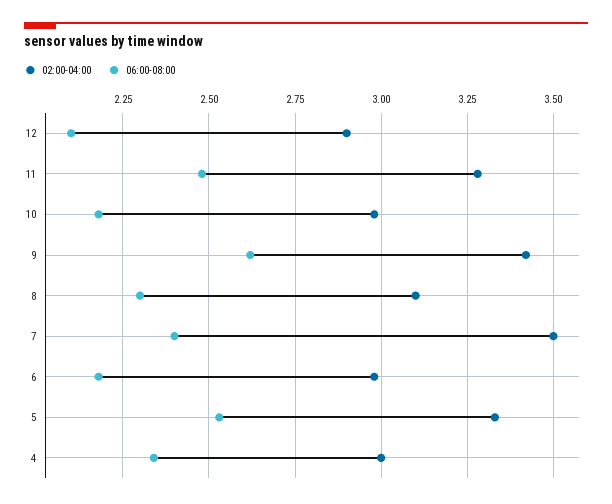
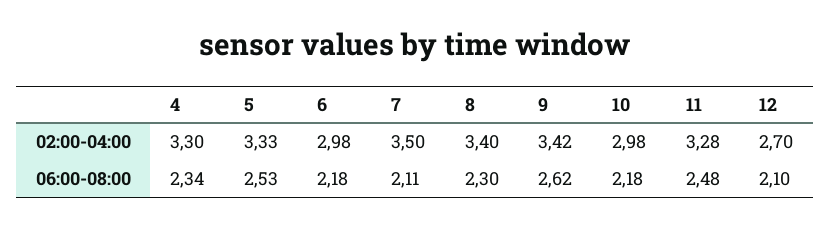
02:00-04:00, 12: 2.9 -> 2.7
02:00-04:00, 8: 3.1 -> 3.4
06:00-08:00, 7: 2.4 -> 2.11
02:00-04:00, 4: 3 -> 3.3

